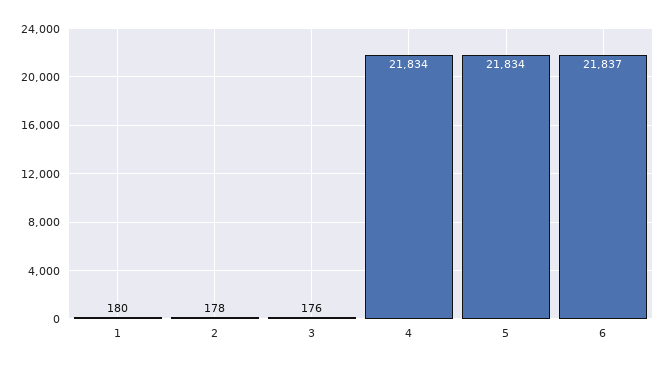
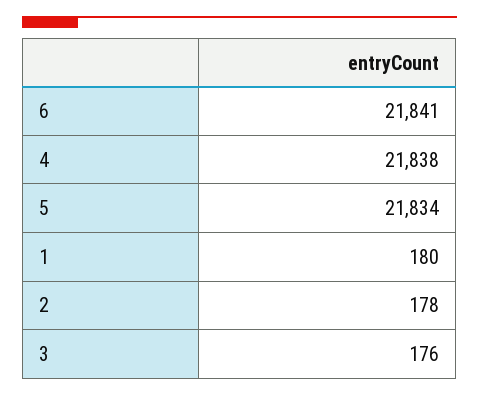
4: 21834 -> 21838
6: 21837 -> 21841

